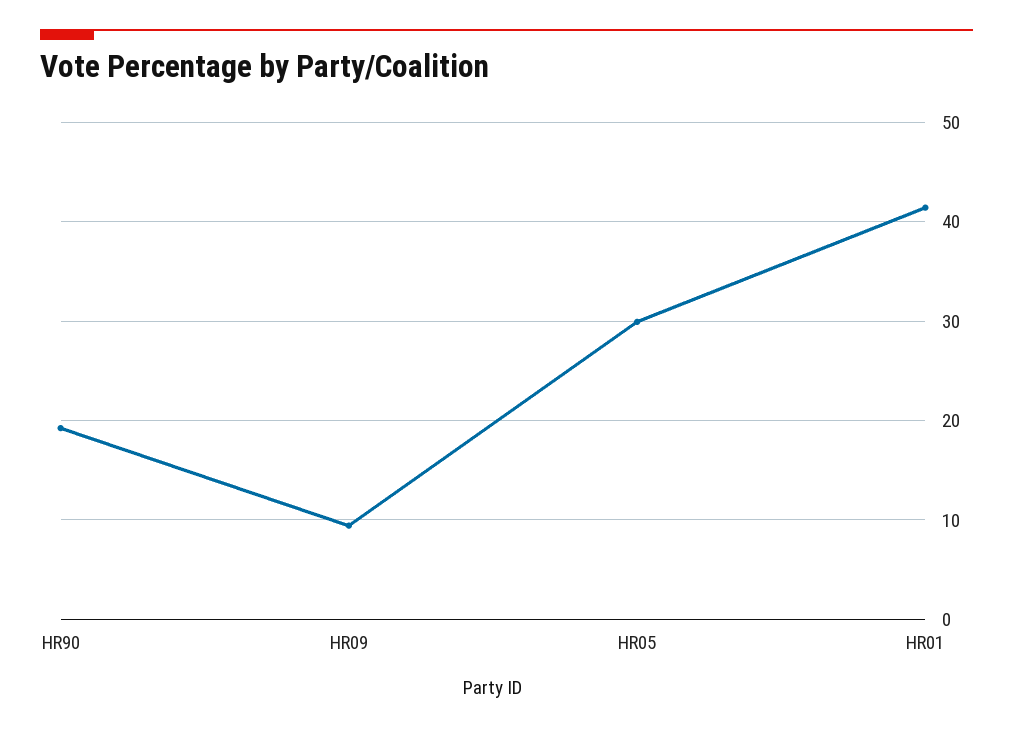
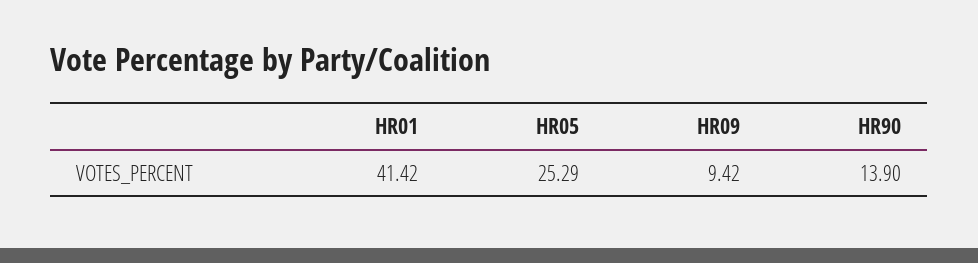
HR90: 19 -> 13.9
HR05: 30 -> 25.29

